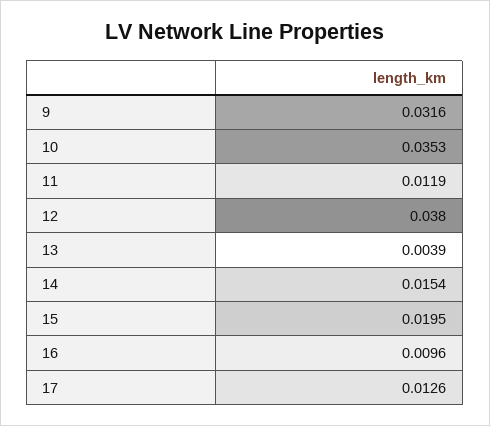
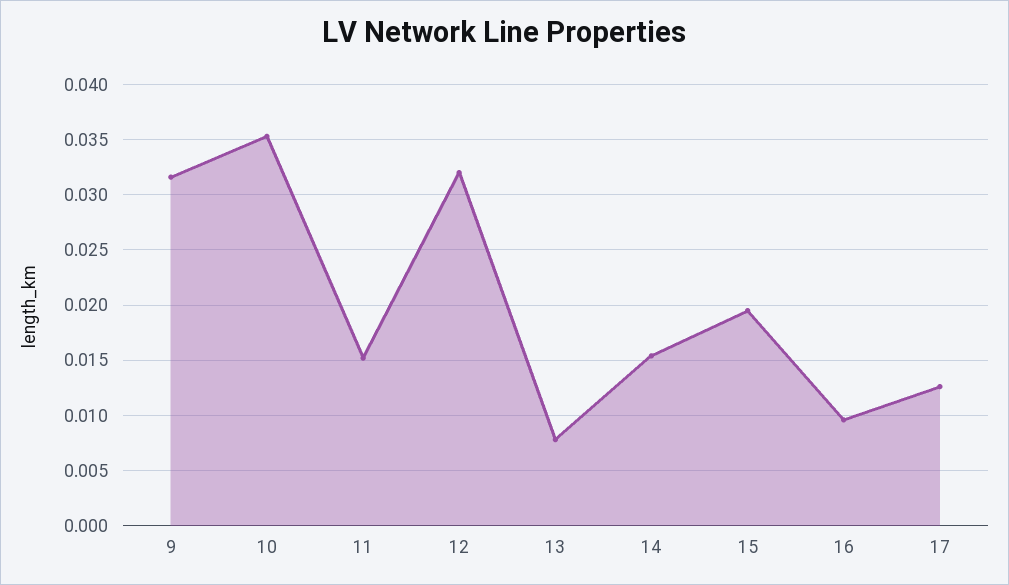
11: 0.0119 -> 0.015
12: 0.038 -> 0.032
13: 0.0039 -> 0.008

